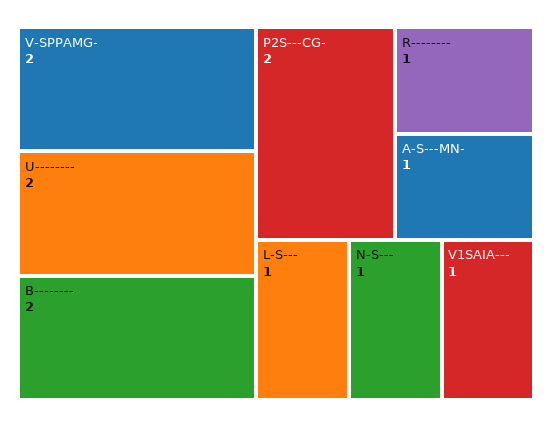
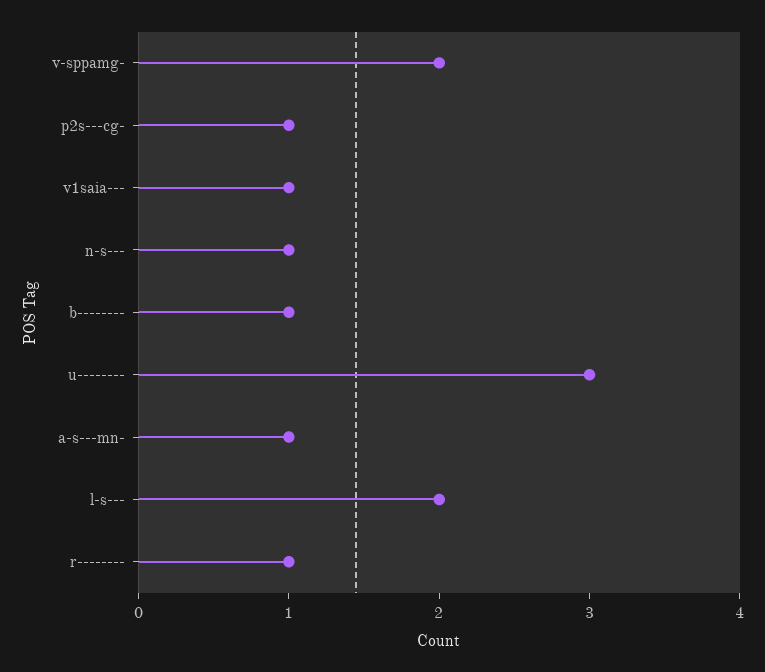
U--------: 2 -> 3
B--------: 2 -> 1
P2S---CG-: 2 -> 1
L-S---: 1 -> 2

